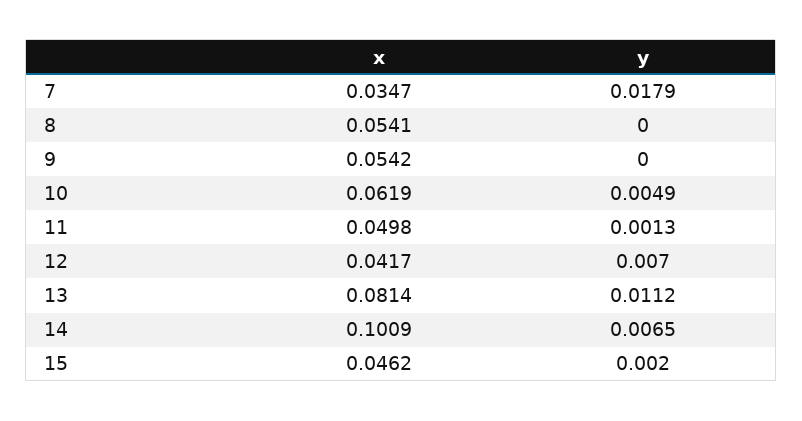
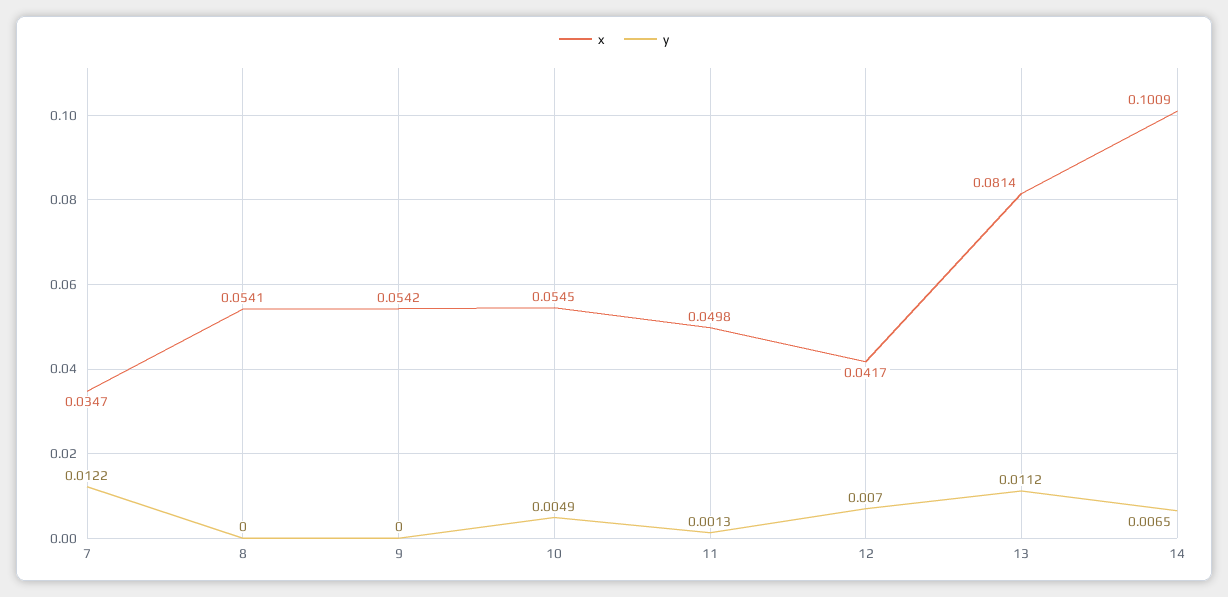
y, 7: 0.0179 -> 0.0122
x, 10: 0.0619 -> 0.0545
x, 15: 0.0462 -> none
y, 15: 0.002 -> none

